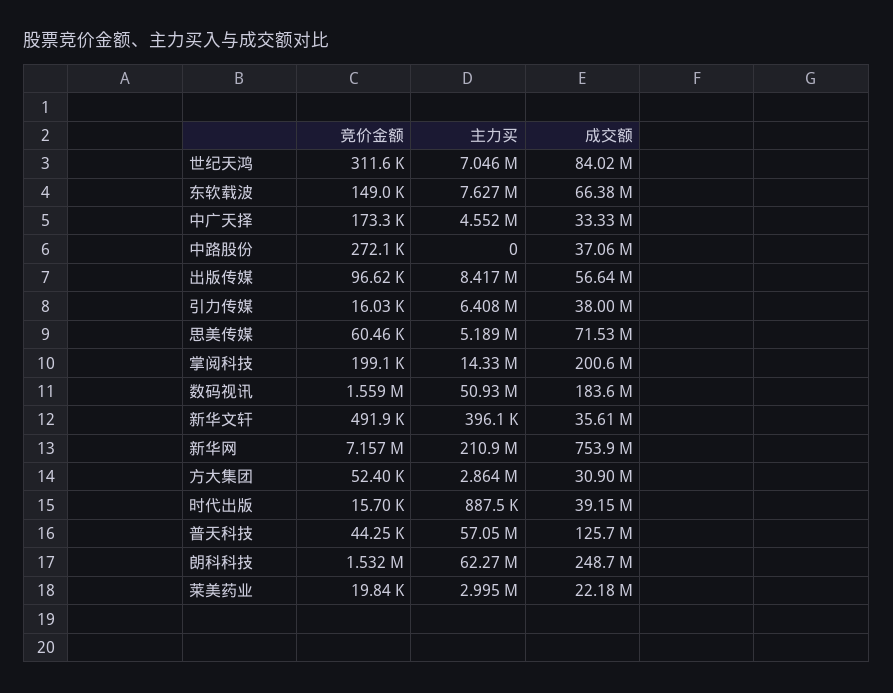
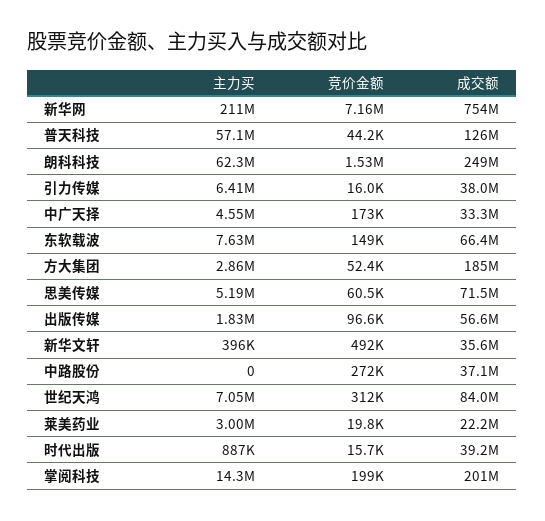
主力买, 出版传媒: 8417000 -> 1830000
竞价金额, 数码视讯: 1559000 -> none
主力买, 数码视讯: 50930000 -> none
成交额, 数码视讯: 183600000 -> none
成交额, 方大集团: 30900000 -> 185000000

